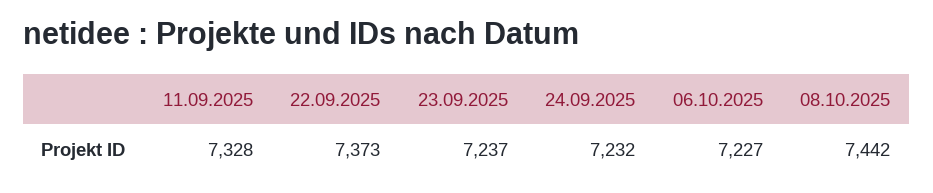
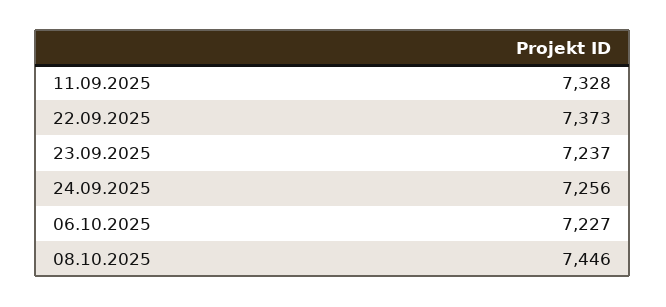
24.09.2025: 7232 -> 7256
08.10.2025: 7442 -> 7446

